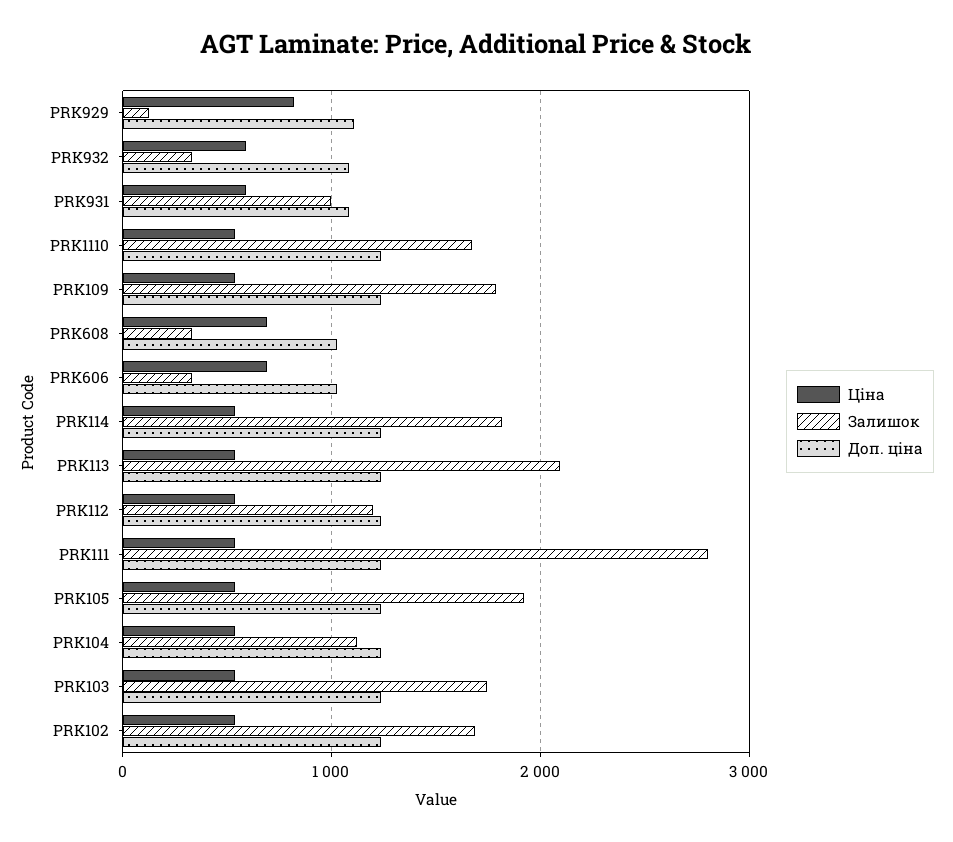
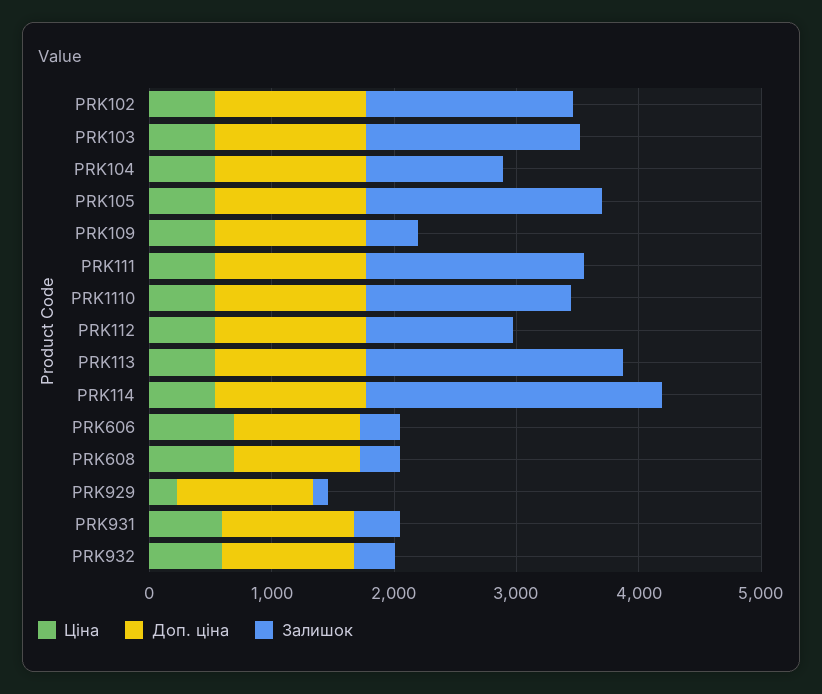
Ціна, PRK929: 800 -> 200
Залишок, PRK931: 1000 -> 400
Залишок, PRK109: 1800 -> 400
Залишок, PRK114: 1800 -> 2400
Залишок, PRK111: 2800 -> 1800

